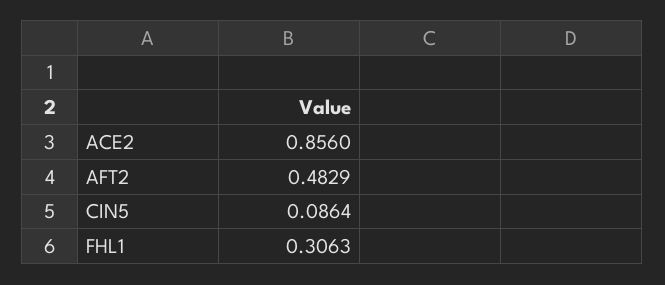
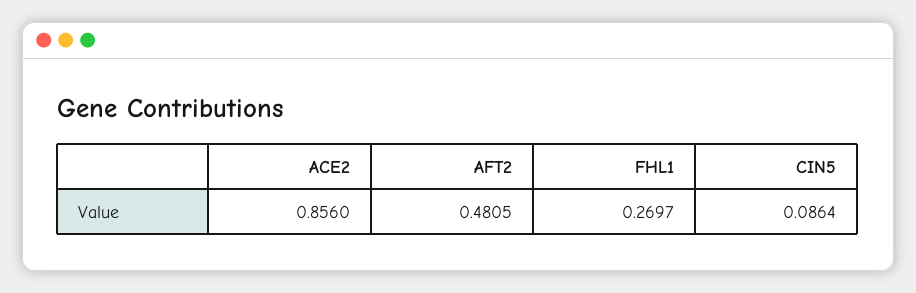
AFT2: 0.4829 -> 0.4805
FHL1: 0.3063 -> 0.2697

